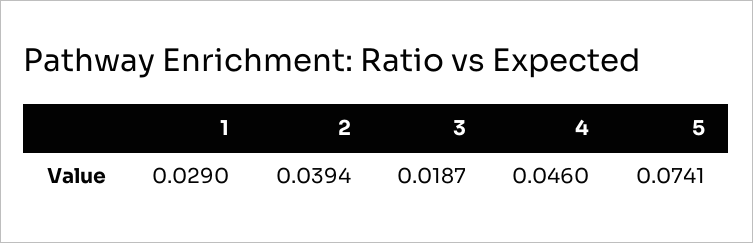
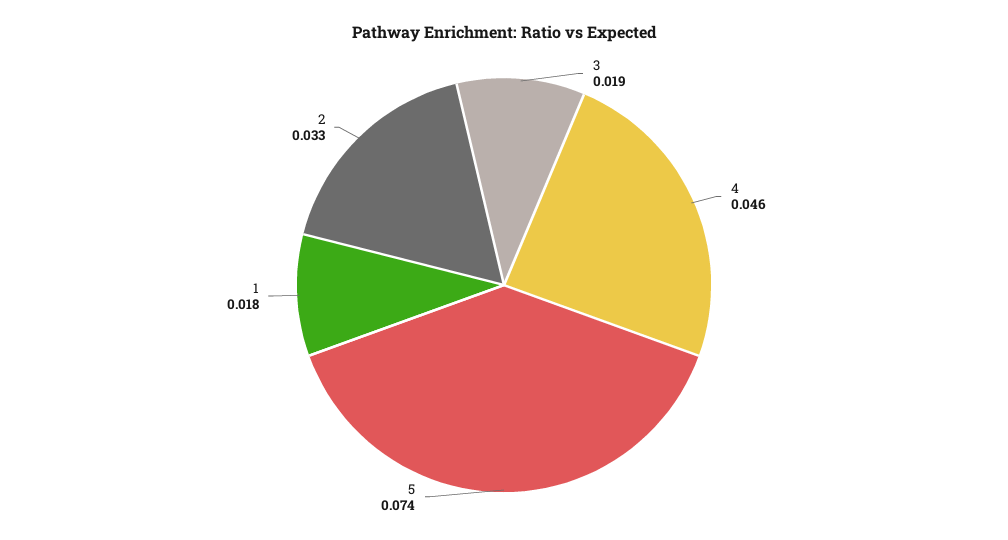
1: 0.029 -> 0.018
2: 0.0394 -> 0.033

